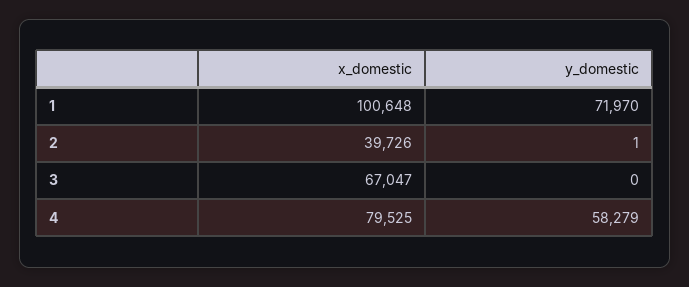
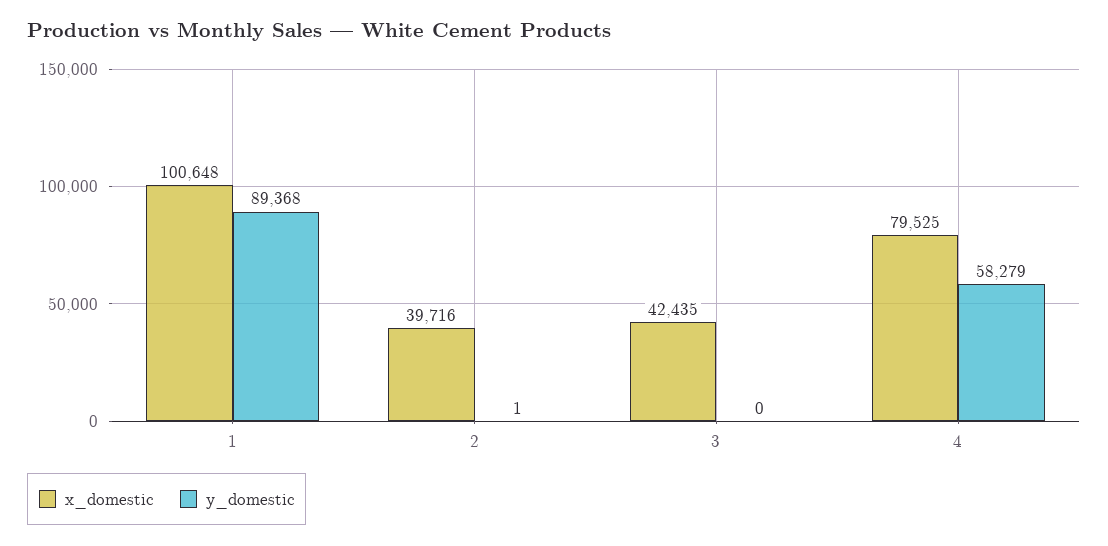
y_domestic, 1: 71970 -> 89368
x_domestic, 2: 39726 -> 39716
x_domestic, 3: 67047 -> 42435

